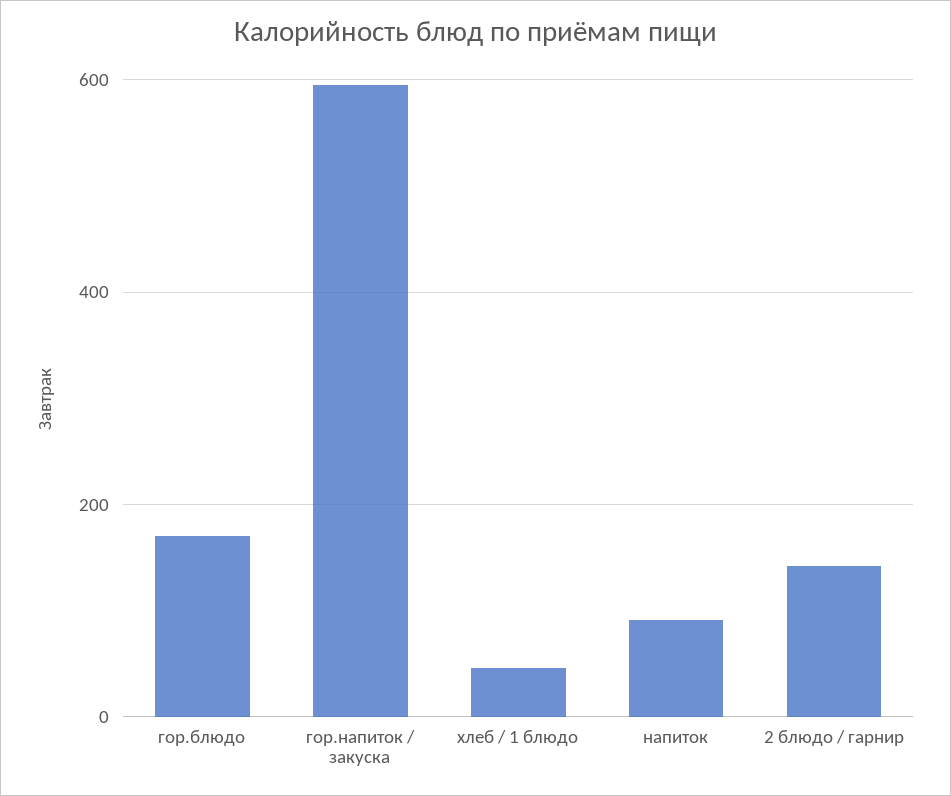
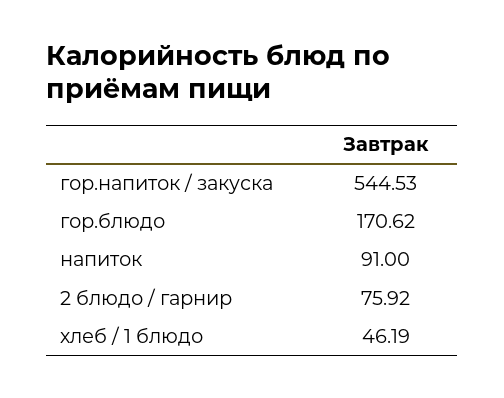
гор.напиток / закуска: 600 -> 544.53
2 блюдо / гарнир: 140 -> 75.92

